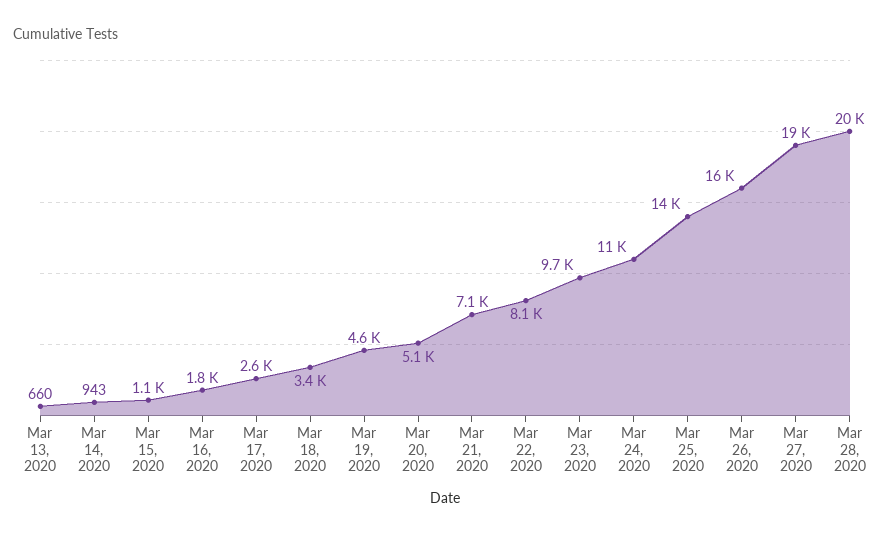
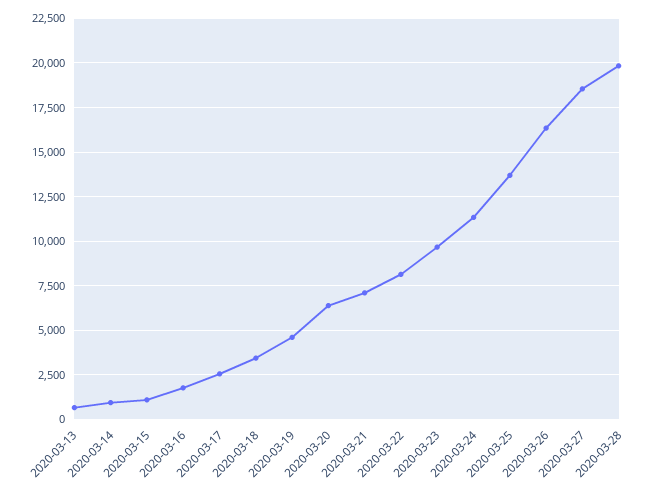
Mar 20, 2020: 5100 -> 6500

